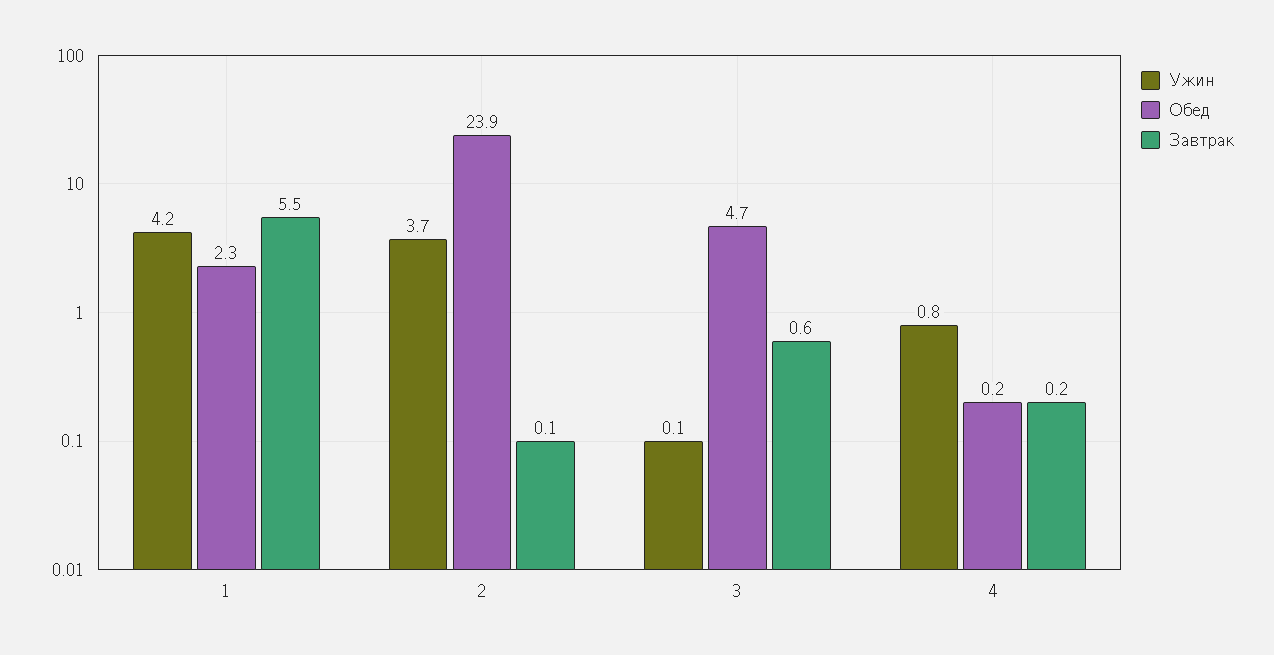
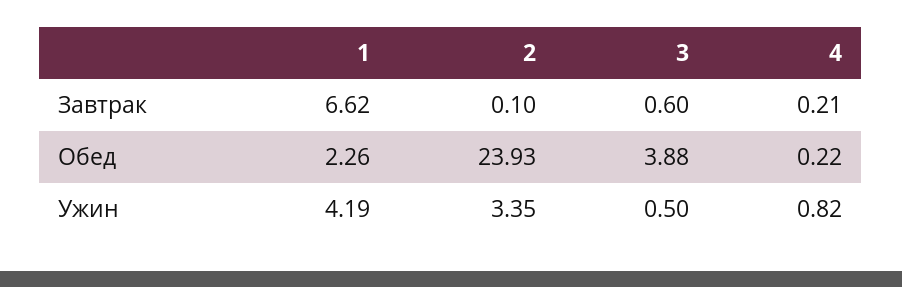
Завтрак, 1: 5.5 -> 6.62
Ужин, 2: 3.7 -> 3.35
Ужин, 3: 0.1 -> 0.5
Обед, 3: 4.7 -> 3.88

